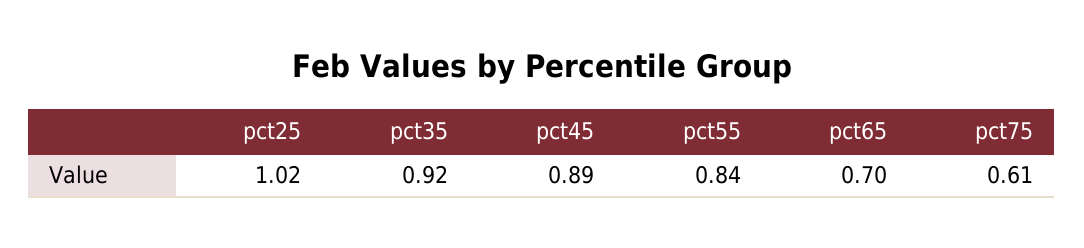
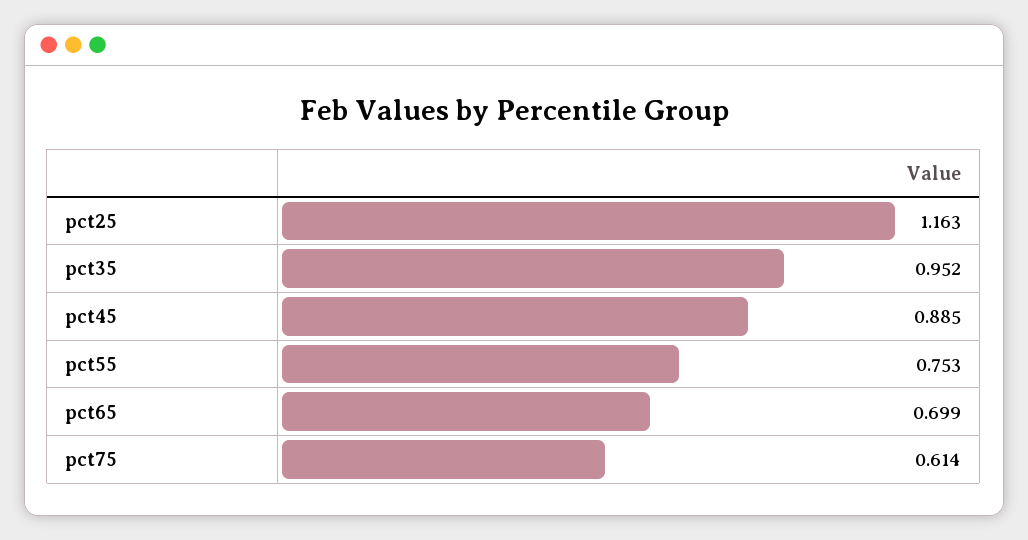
pct25: 1.02 -> 1.163
pct35: 0.92 -> 0.952
pct55: 0.84 -> 0.753

